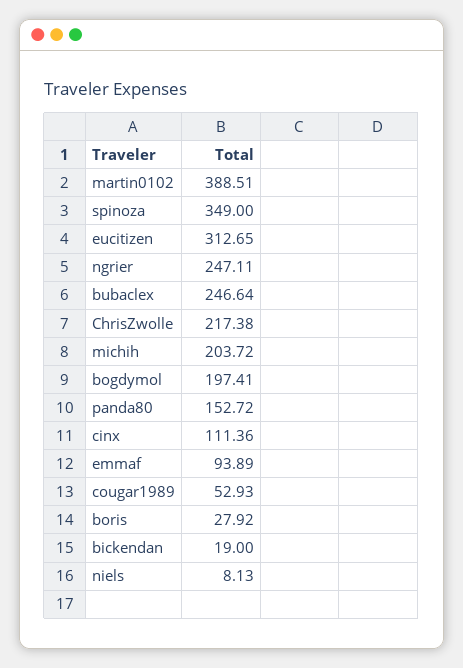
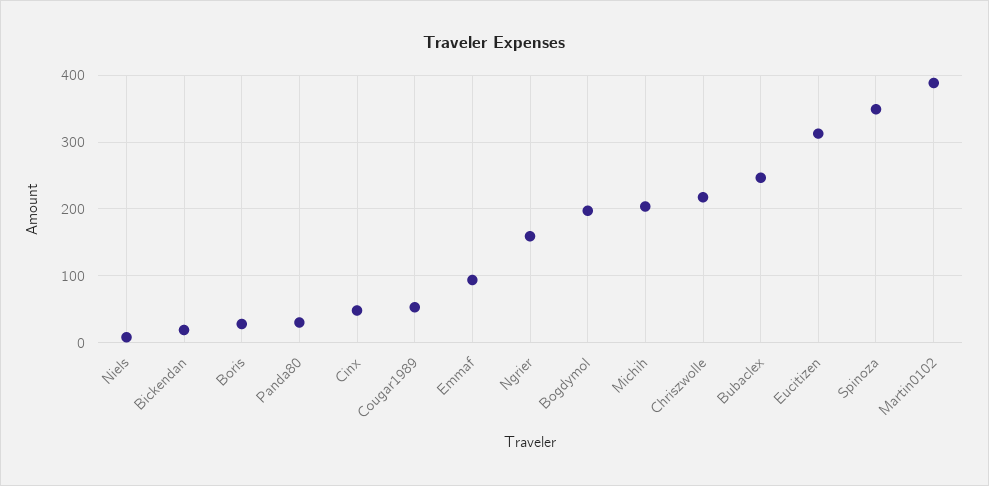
ngrier: 247.11 -> 160
panda80: 152.72 -> 30
cinx: 111.36 -> 50

